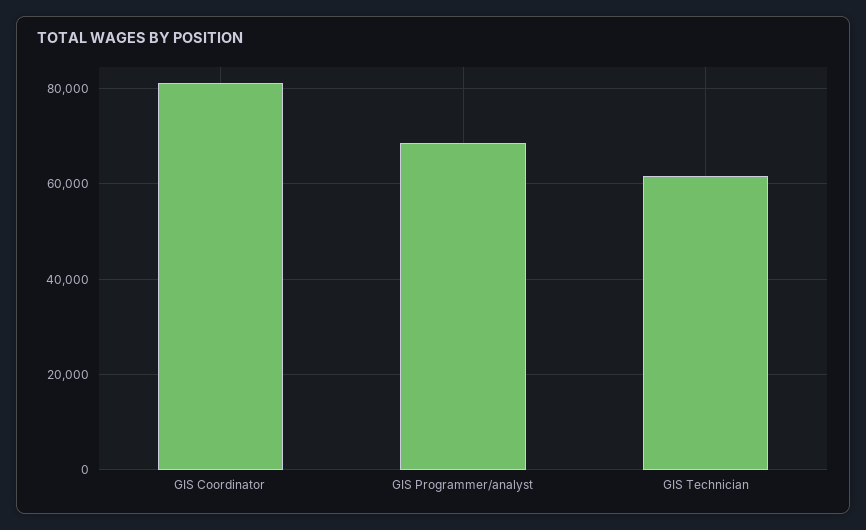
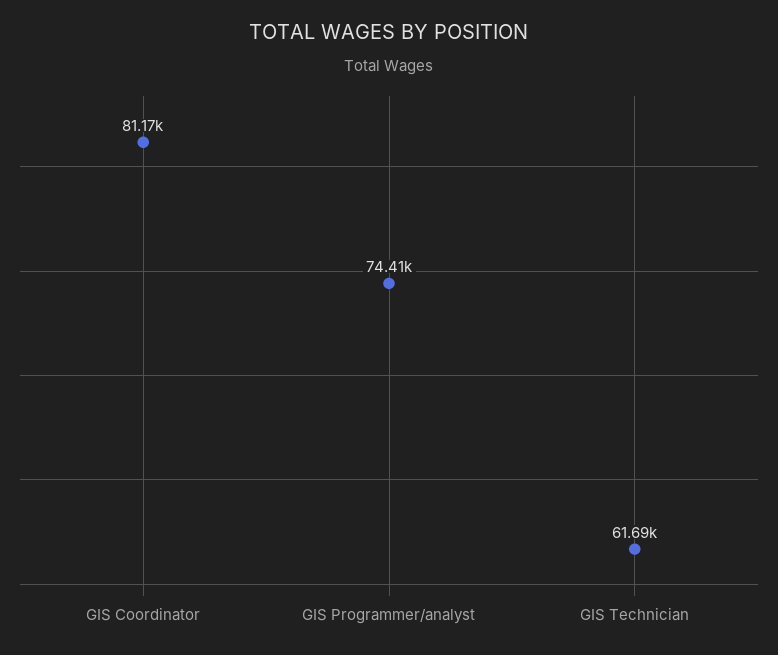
GIS Programmer/analyst: 68000 -> 74410

